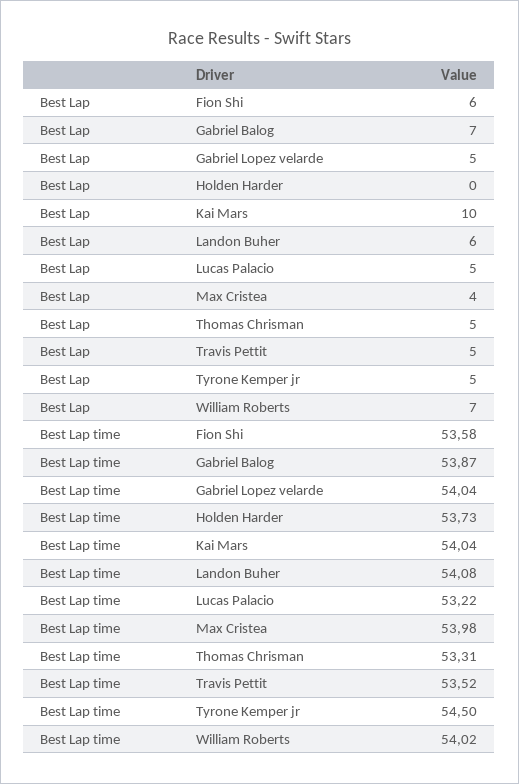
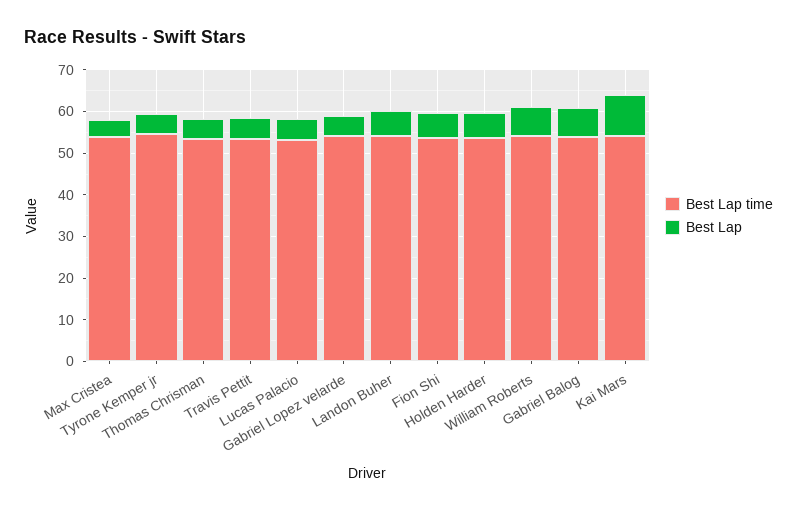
Best Lap, Holden Harder: 0 -> 6

